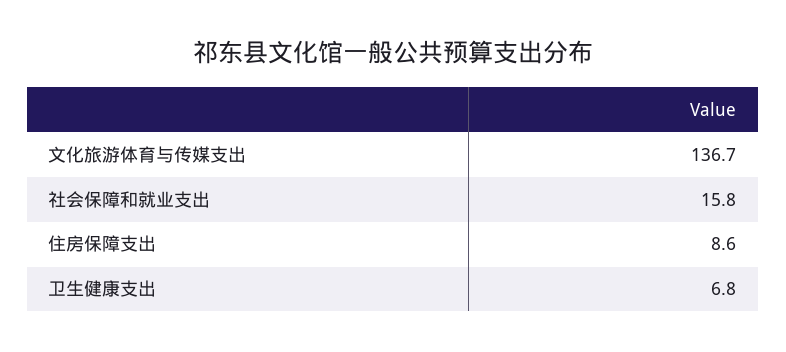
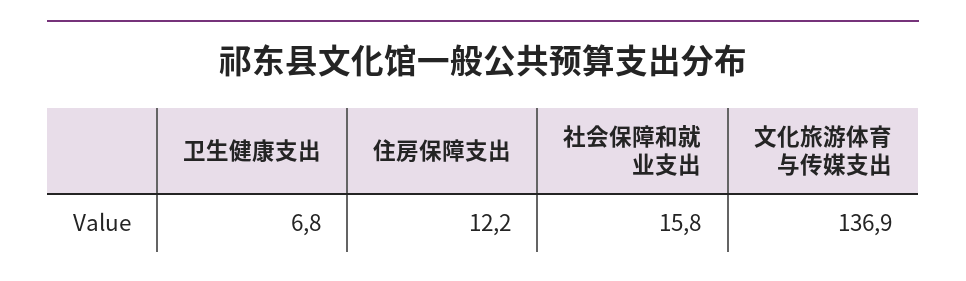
文化旅游体育与传媒支出: 136.7 -> 136.9
住房保障支出: 8.6 -> 12.2

